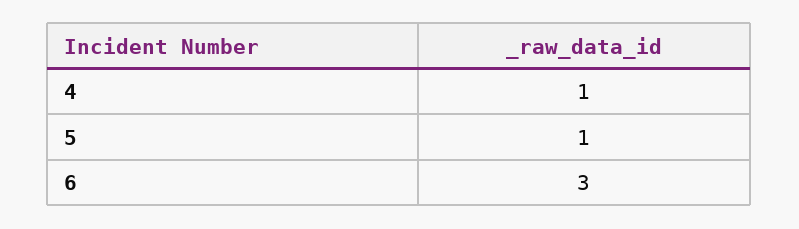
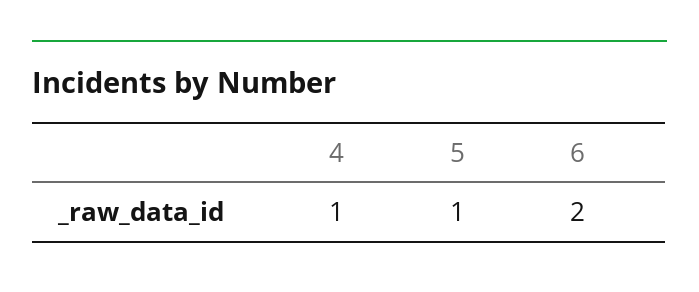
6: 3 -> 2

